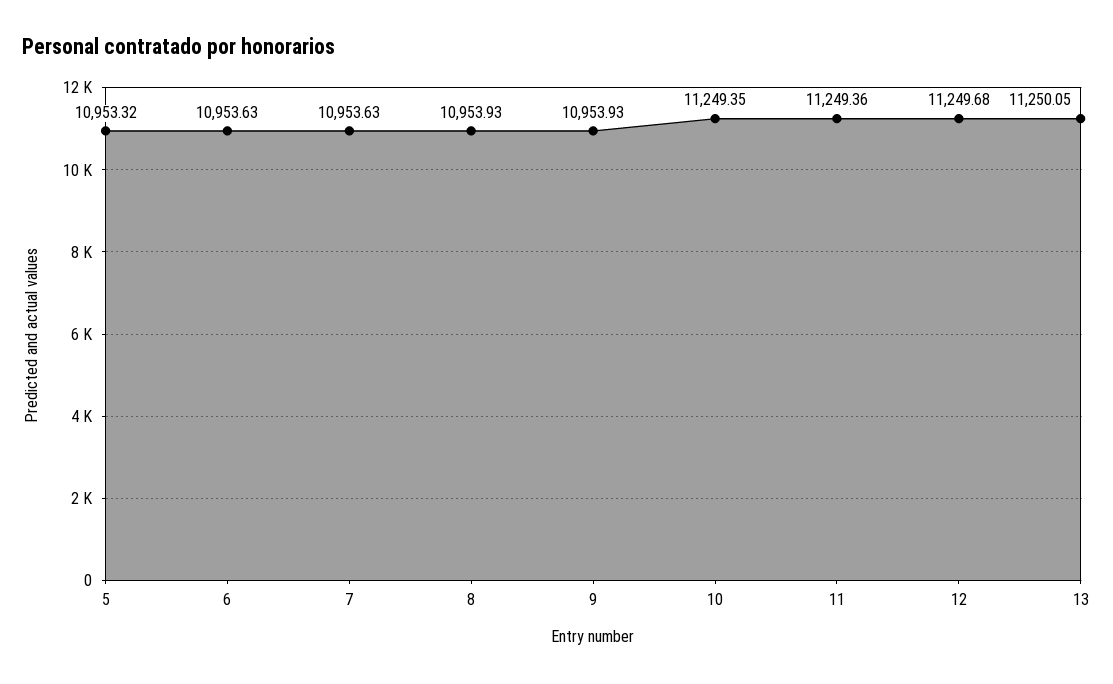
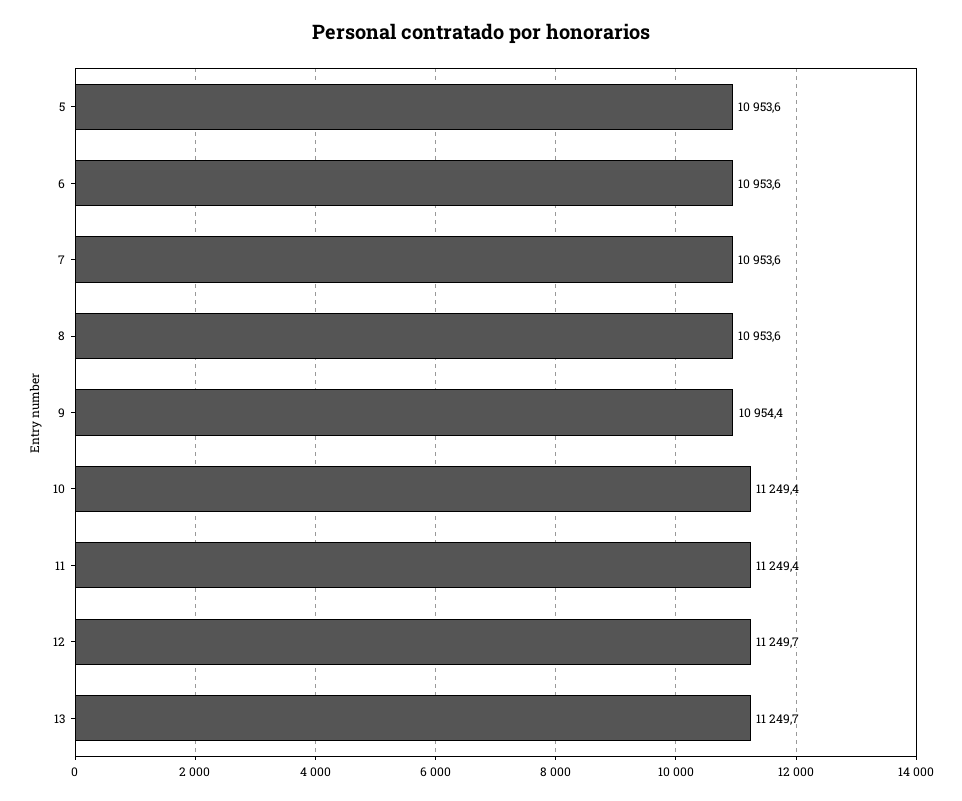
5: 10953.32 -> 10953.6
8: 10953.93 -> 10953.6
9: 10953.93 -> 10954.4
13: 11250.05 -> 11249.7

